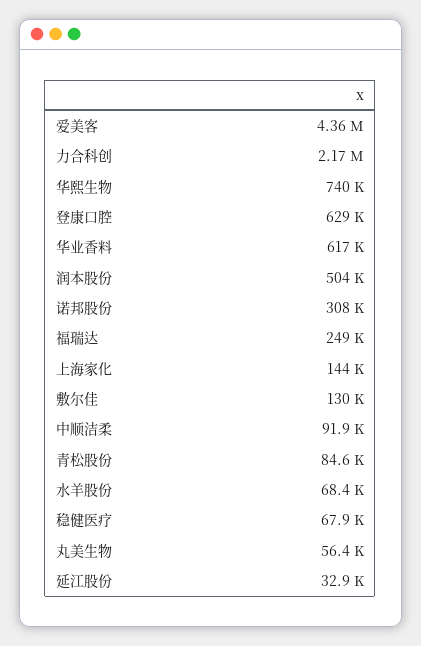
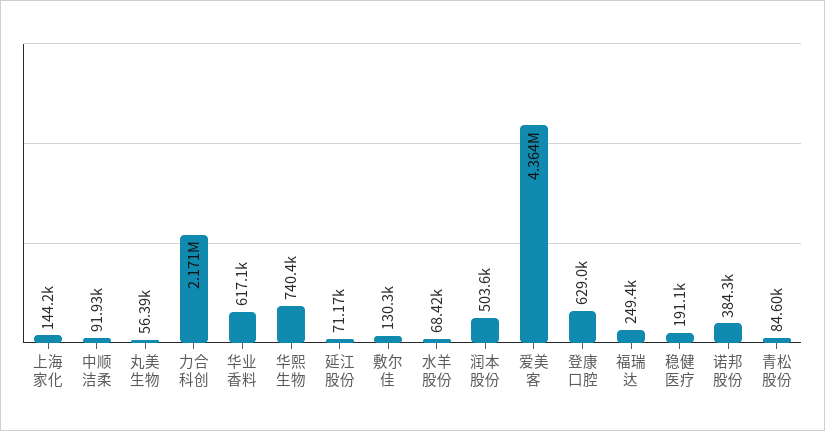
诺邦股份: 308000 -> 384300
稳健医疗: 67900 -> 191100
延江股份: 32900 -> 71170

